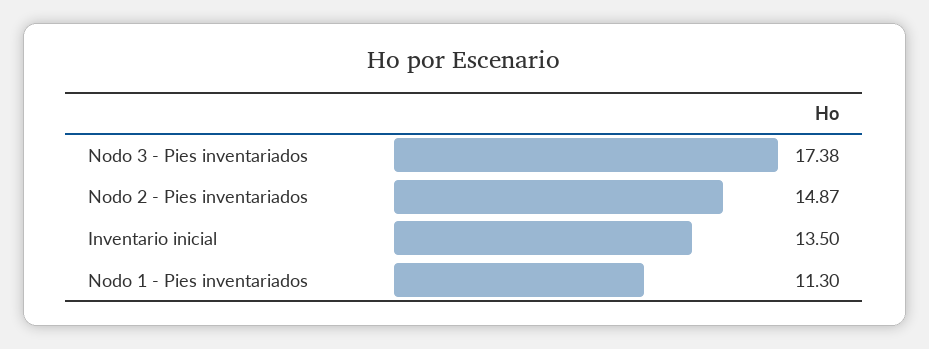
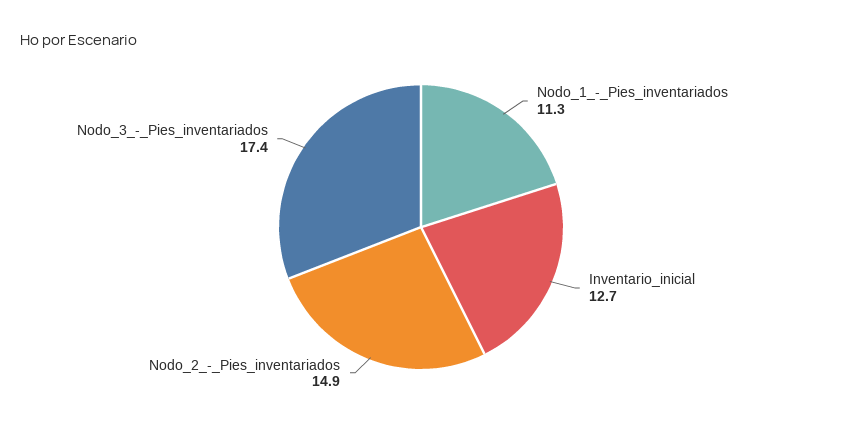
Inventario inicial: 13.5 -> 12.7

